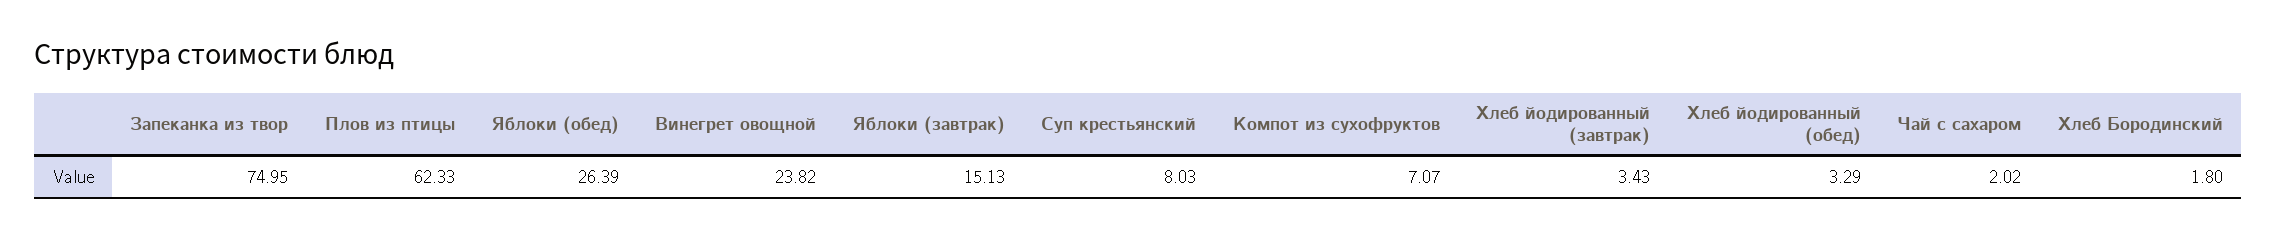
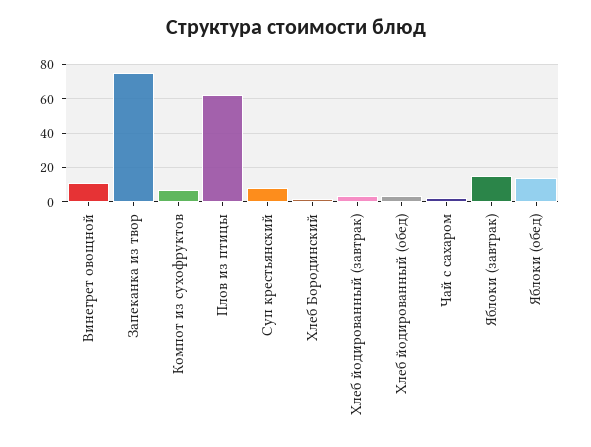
Яблоки (обед): 26.39 -> 15
Винегрет овощной: 23.82 -> 10

